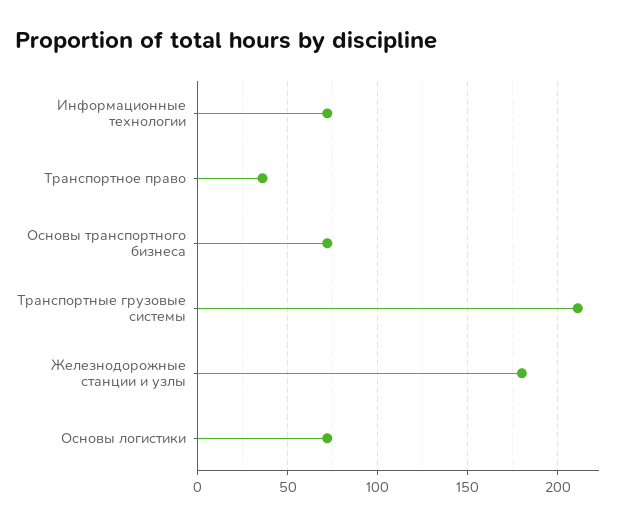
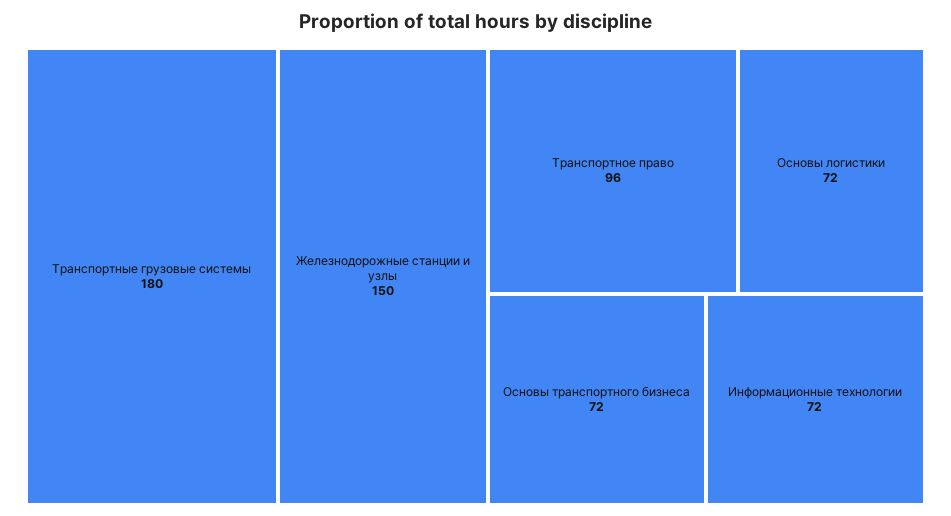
Транспортное право: 35 -> 96
Транспортные грузовые системы: 210 -> 180
Железнодорожные станции и узлы: 180 -> 150

